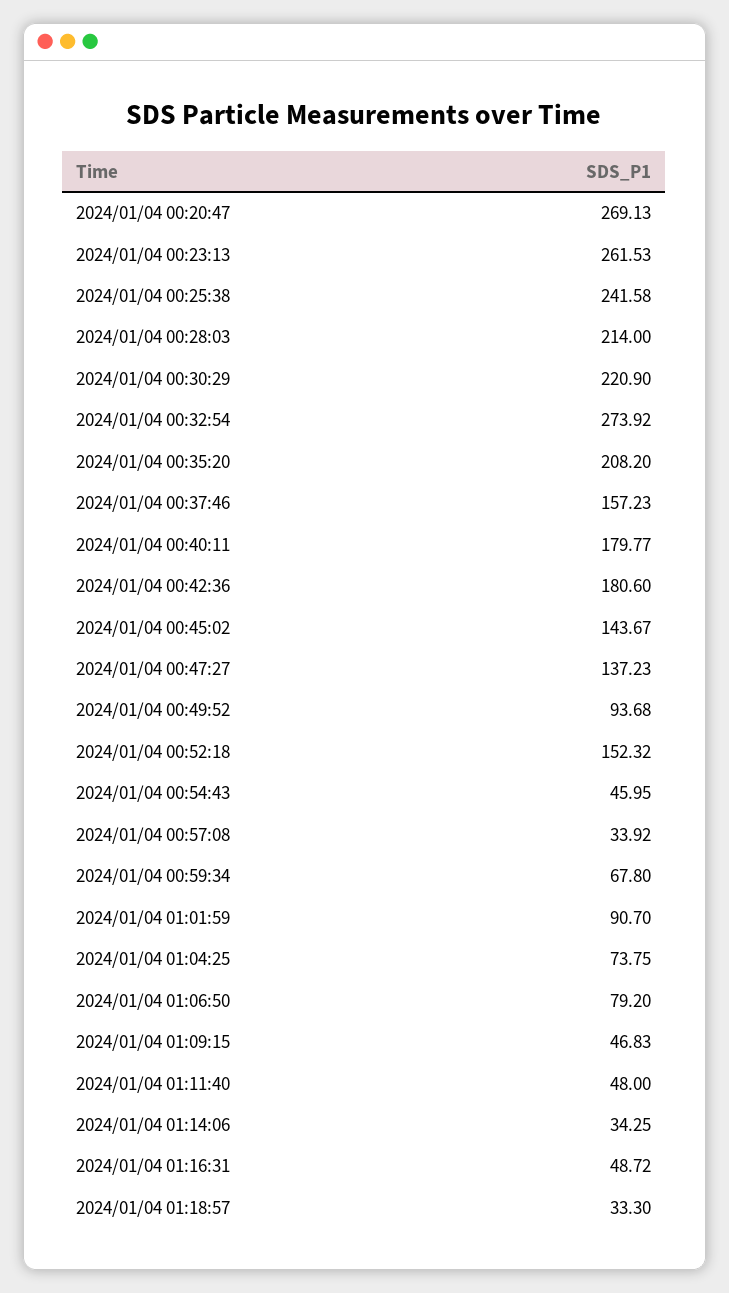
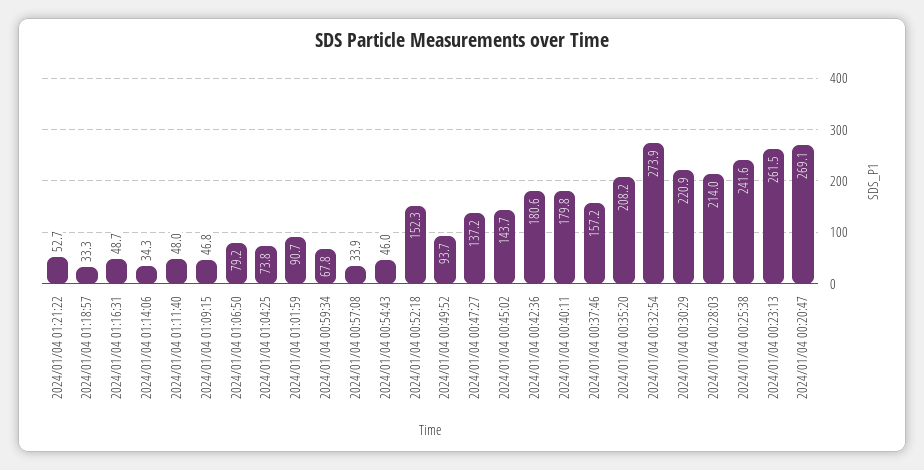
2024/01/04 01:21:22: none -> 52.7

